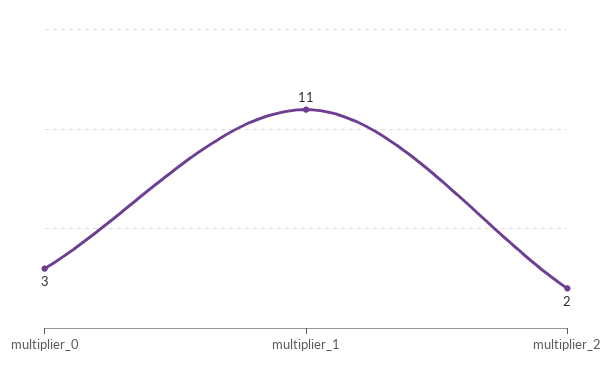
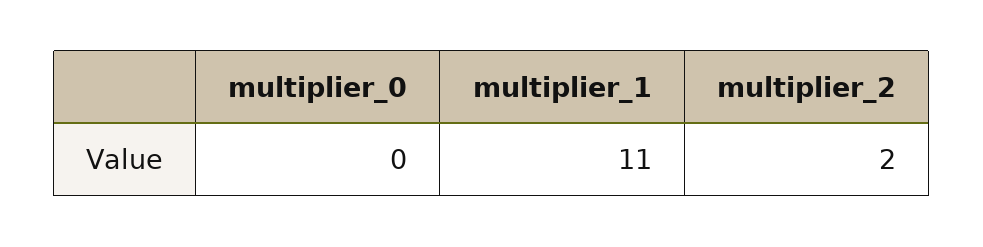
multiplier_0: 3 -> 0

